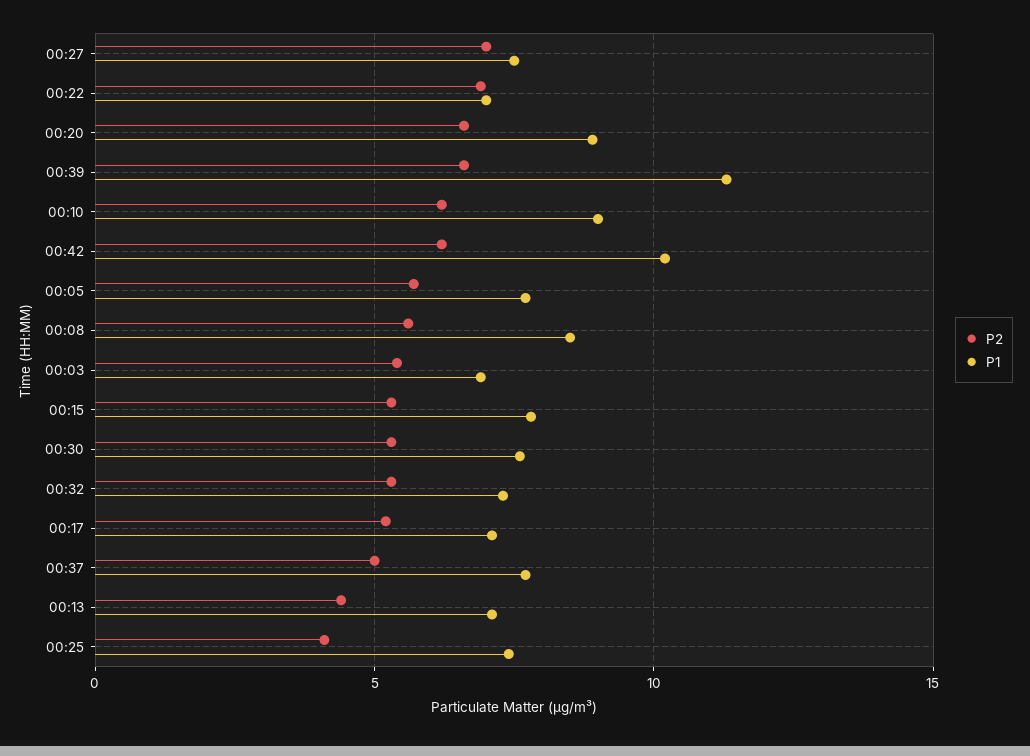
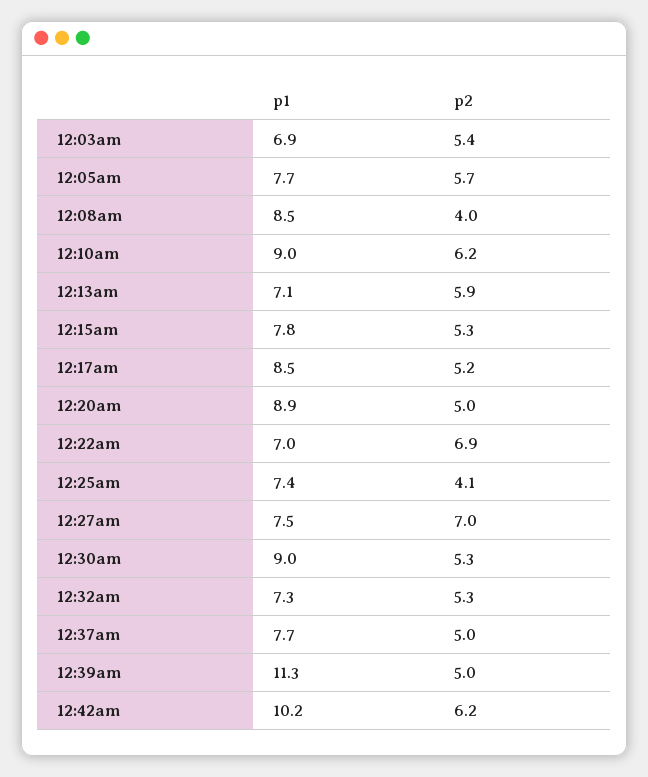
P2, 00:20: 6.5 -> 5
P2, 00:39: 6.5 -> 5
P2, 00:08: 5.5 -> 4
P1, 00:30: 7.5 -> 9
P1, 00:17: 7 -> 8.5
P2, 00:13: 4.5 -> 5.9

